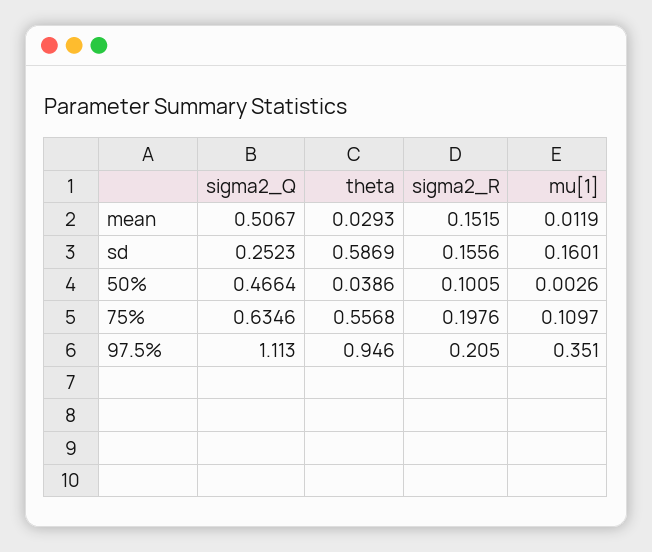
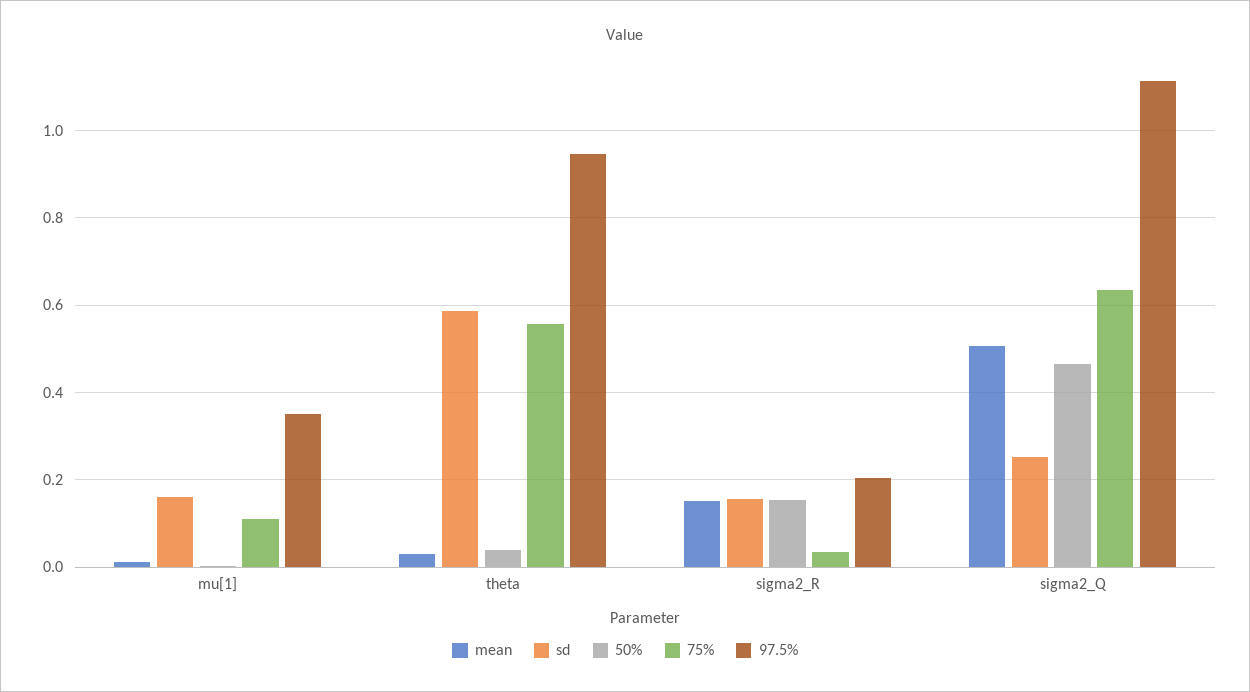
50%, sigma2_R: 0.1005 -> 0.16
75%, sigma2_R: 0.1976 -> 0.04

